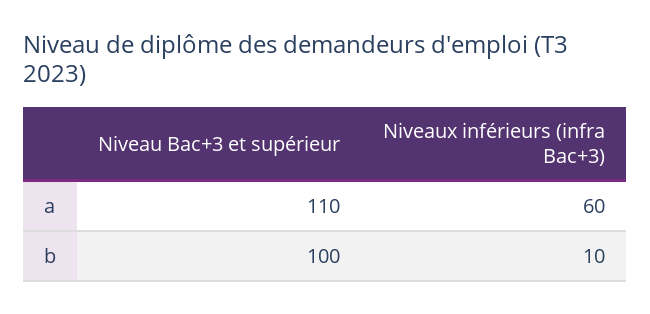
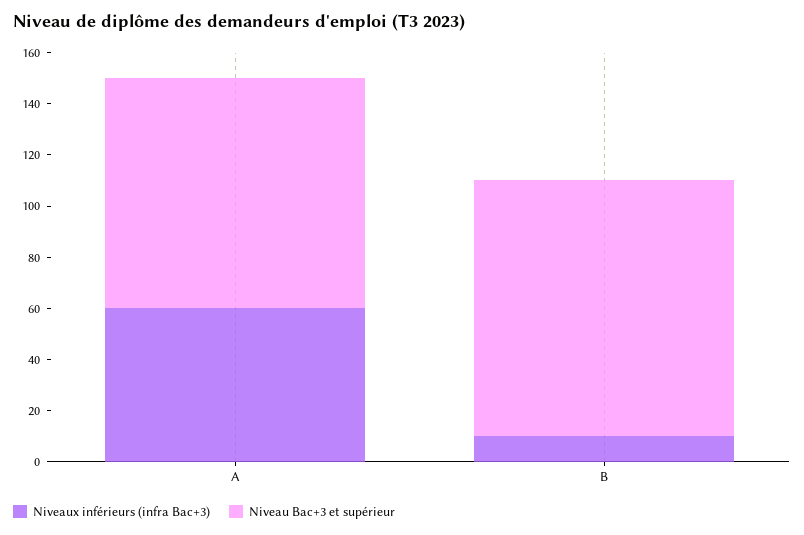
Niveau Bac+3 et supérieur, a: 110 -> 90

